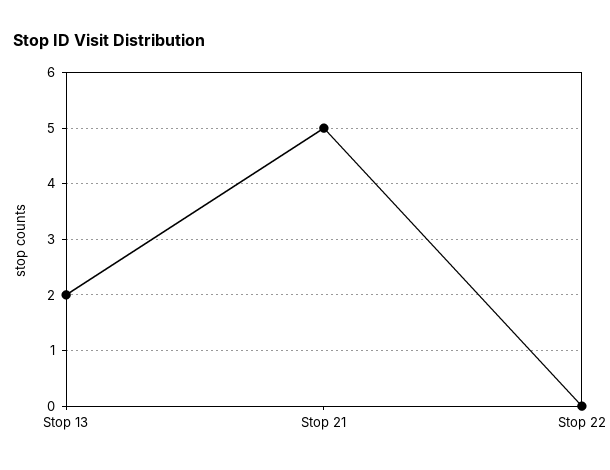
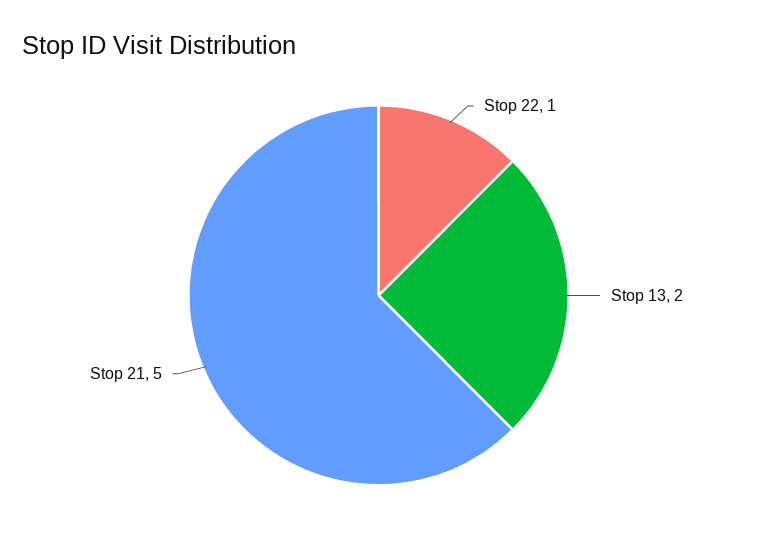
Stop 22: 0 -> 1

